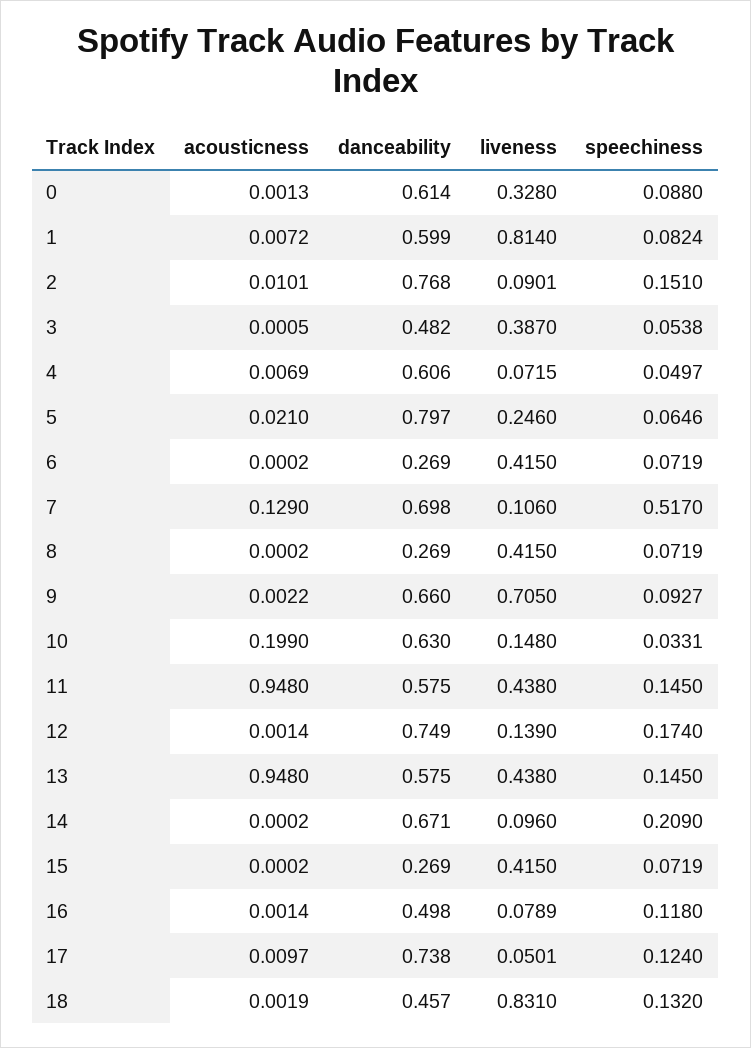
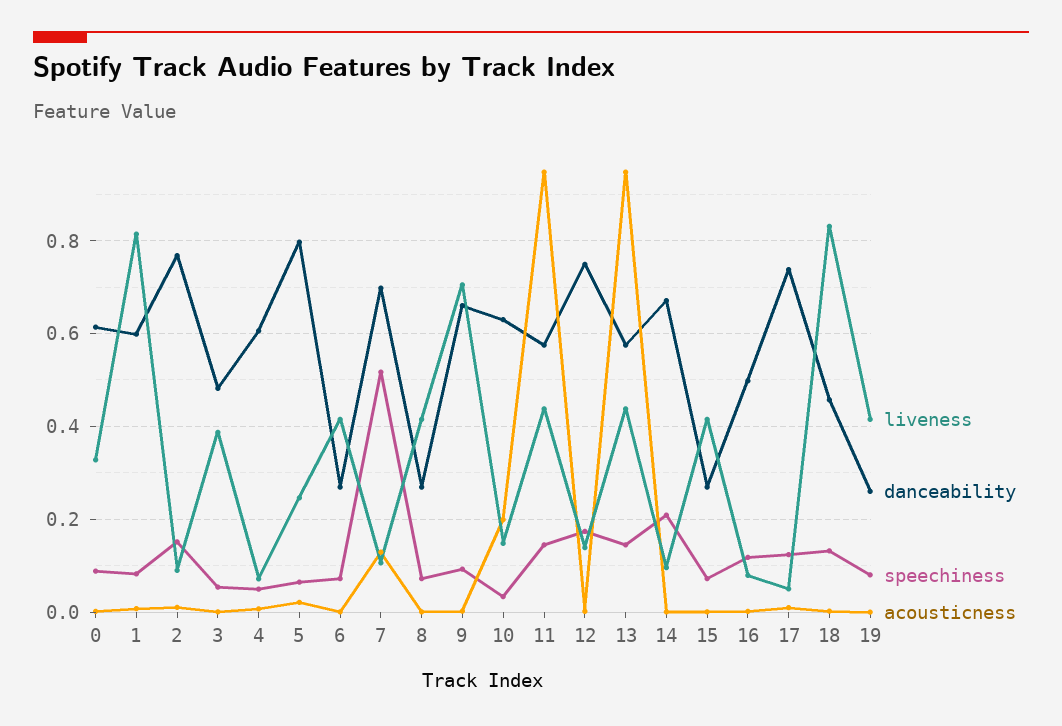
liveness, 19: none -> 0.42
danceability, 19: none -> 0.26
speechiness, 19: none -> 0.08
acousticness, 19: none -> 0

